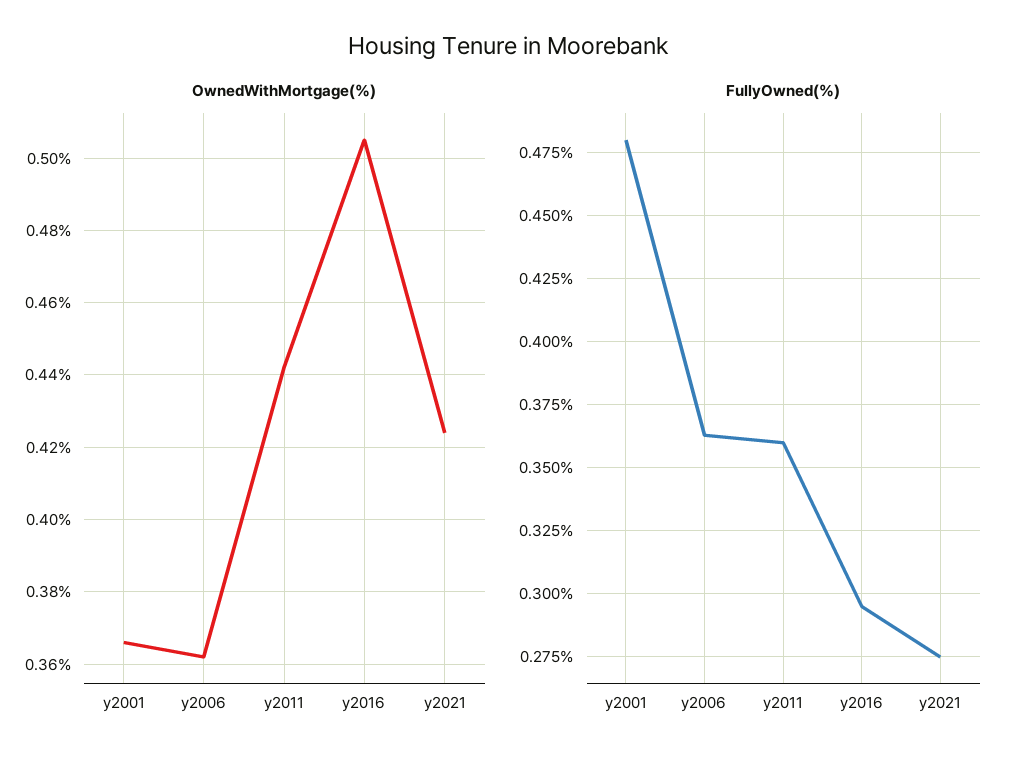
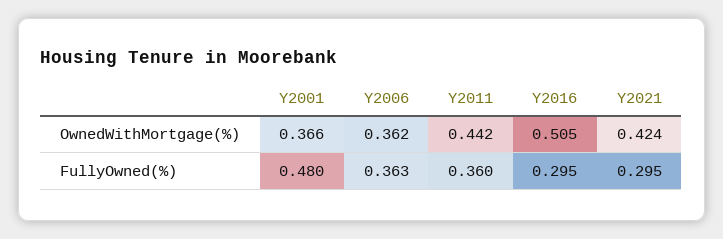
FullyOwned(%), y2021: 0.275 -> 0.295

